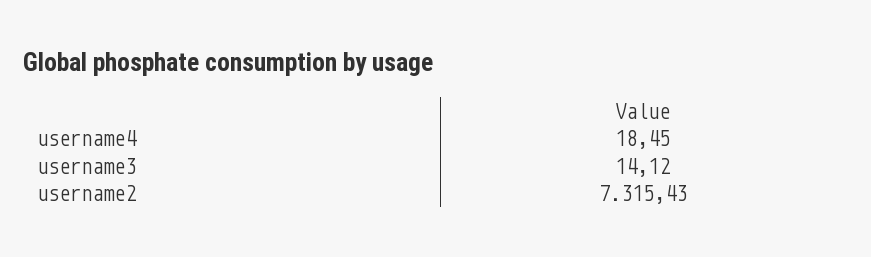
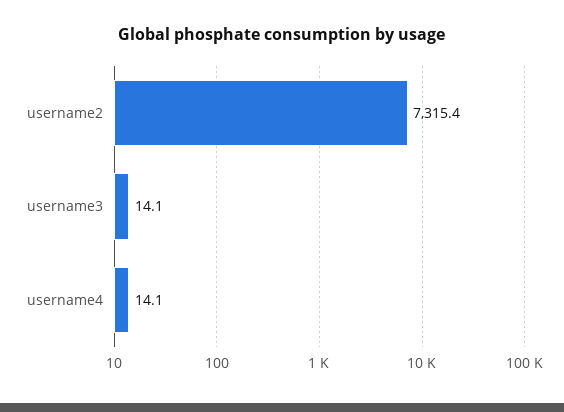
username4: 18.45 -> 14.1

